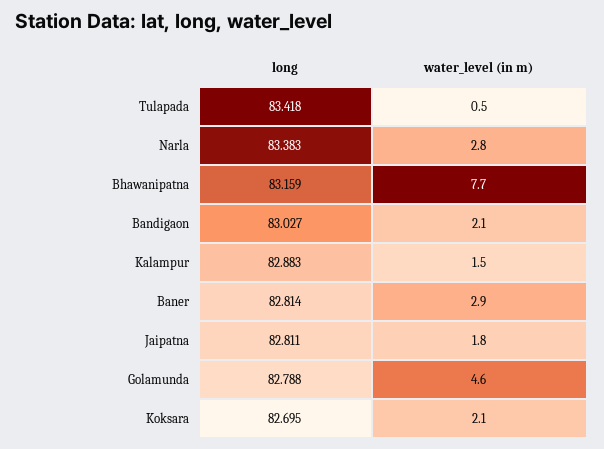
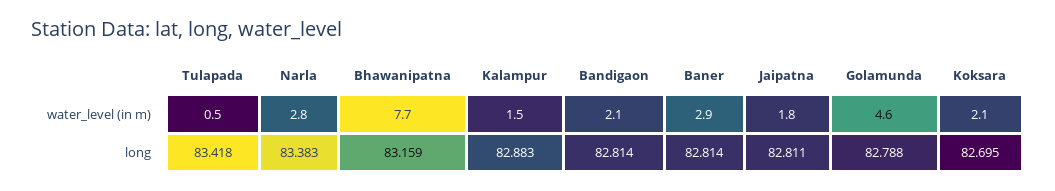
long, Bandigaon: 83.027 -> 82.814

